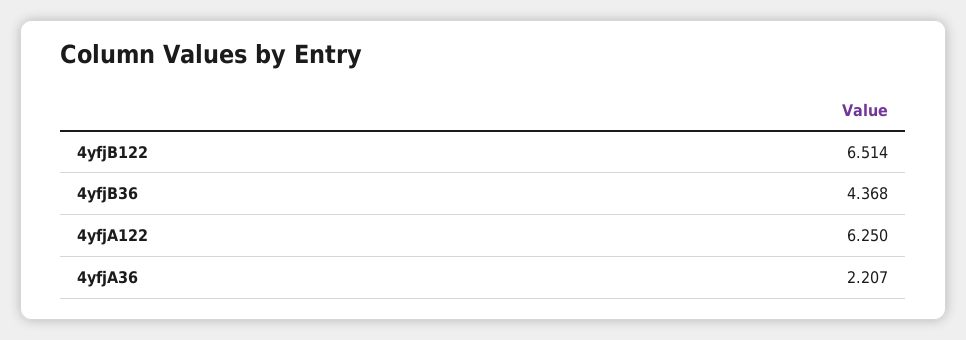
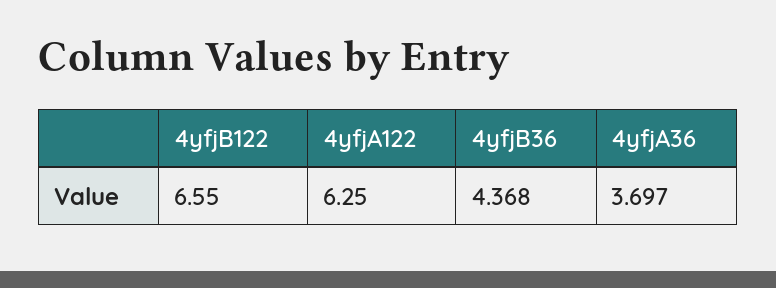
4yfjB122: 6.514 -> 6.55
4yfjA36: 2.207 -> 3.697

